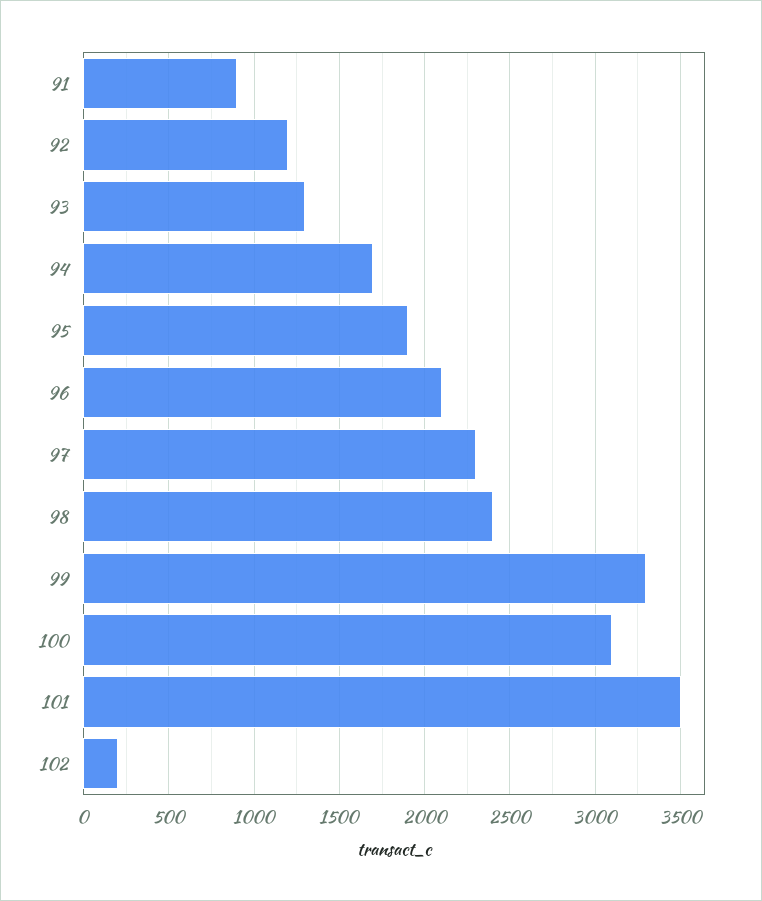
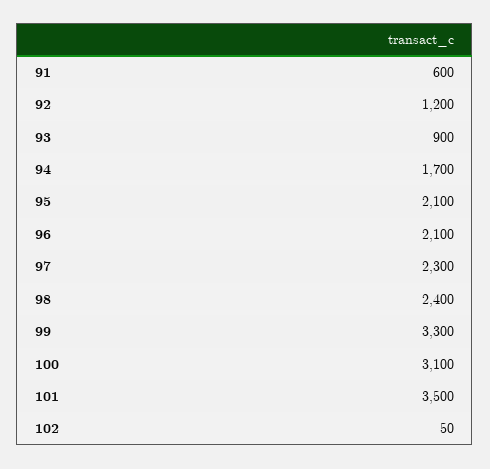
91: 900 -> 600
93: 1300 -> 900
95: 1900 -> 2100
102: 200 -> 50

